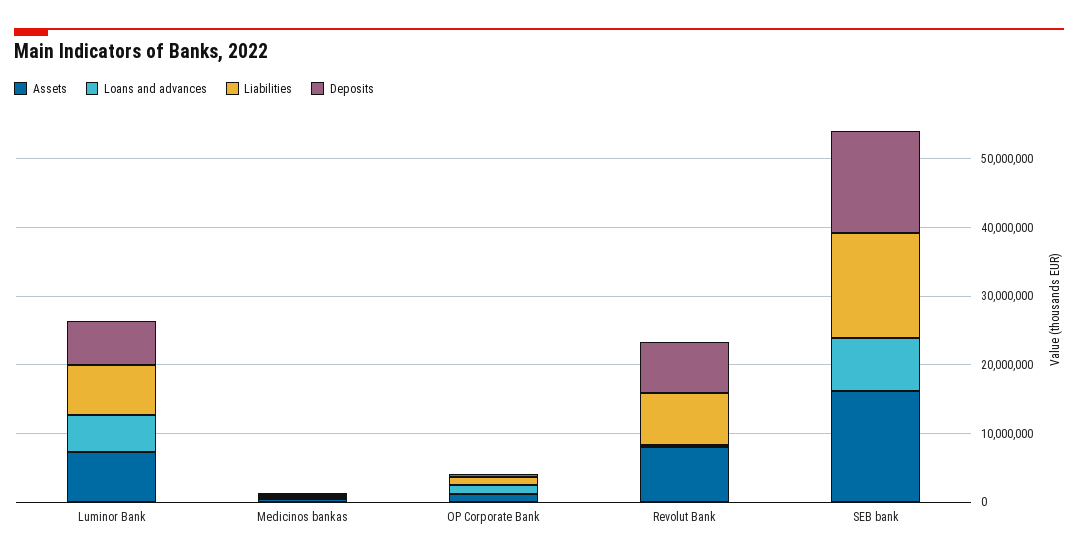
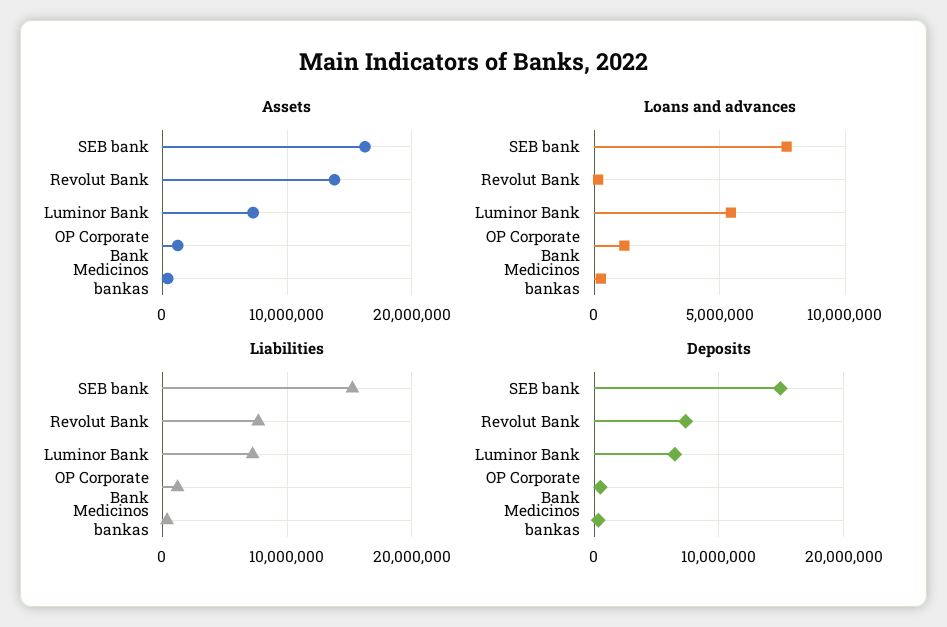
Assets, Revolut Bank: 8000000 -> 14000000

